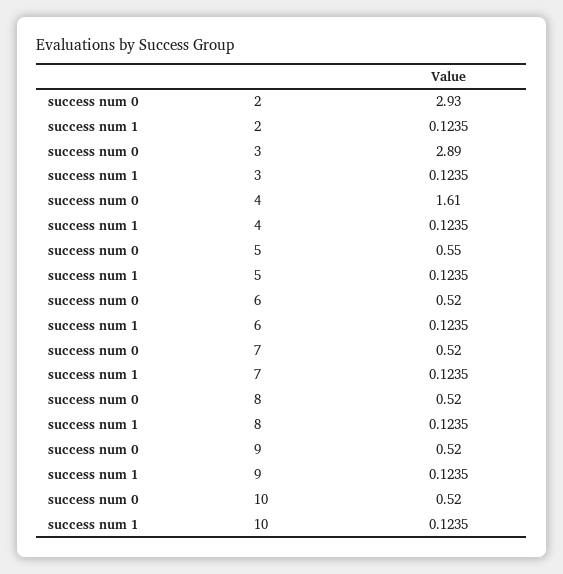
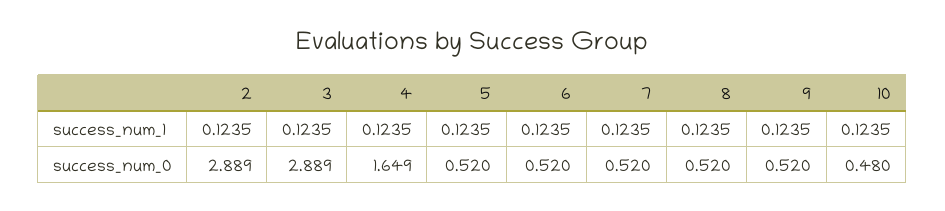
success num 0, 2: 2.93 -> 2.889
success num 0, 4: 1.61 -> 1.649
success num 0, 5: 0.55 -> 0.52
success num 0, 10: 0.52 -> 0.48

